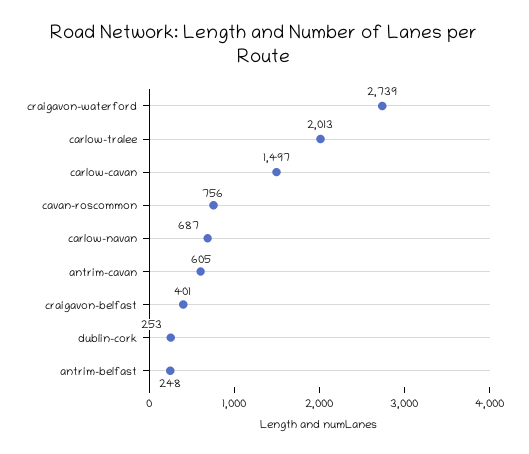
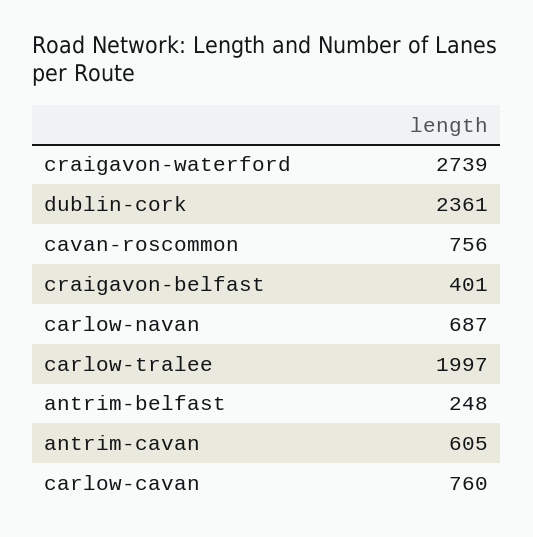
carlow-tralee: 2013 -> 1997
carlow-cavan: 1497 -> 760
dublin-cork: 253 -> 2361

